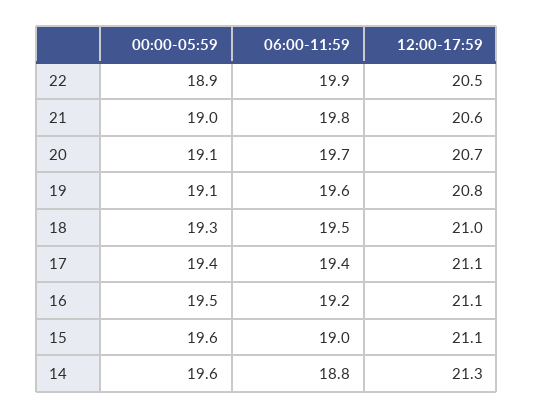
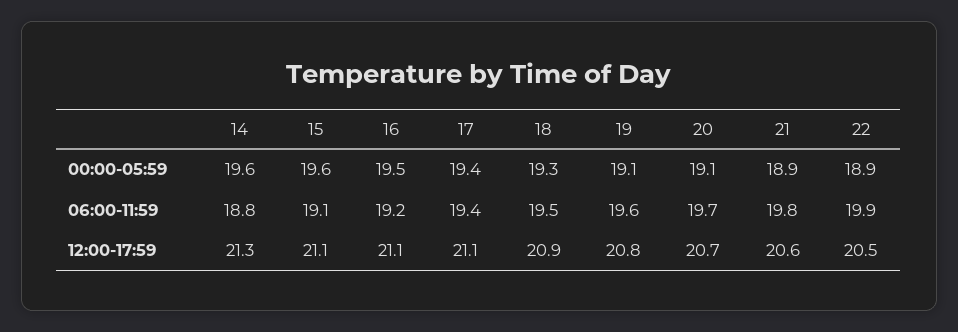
00:00-05:59, 21: 19 -> 18.9
12:00-17:59, 18: 21 -> 20.9
06:00-11:59, 15: 19 -> 19.1

